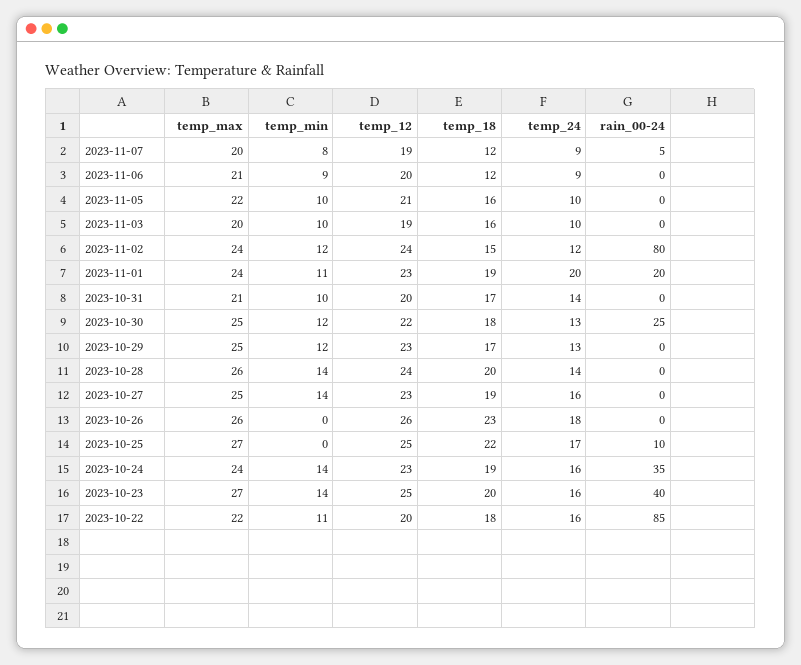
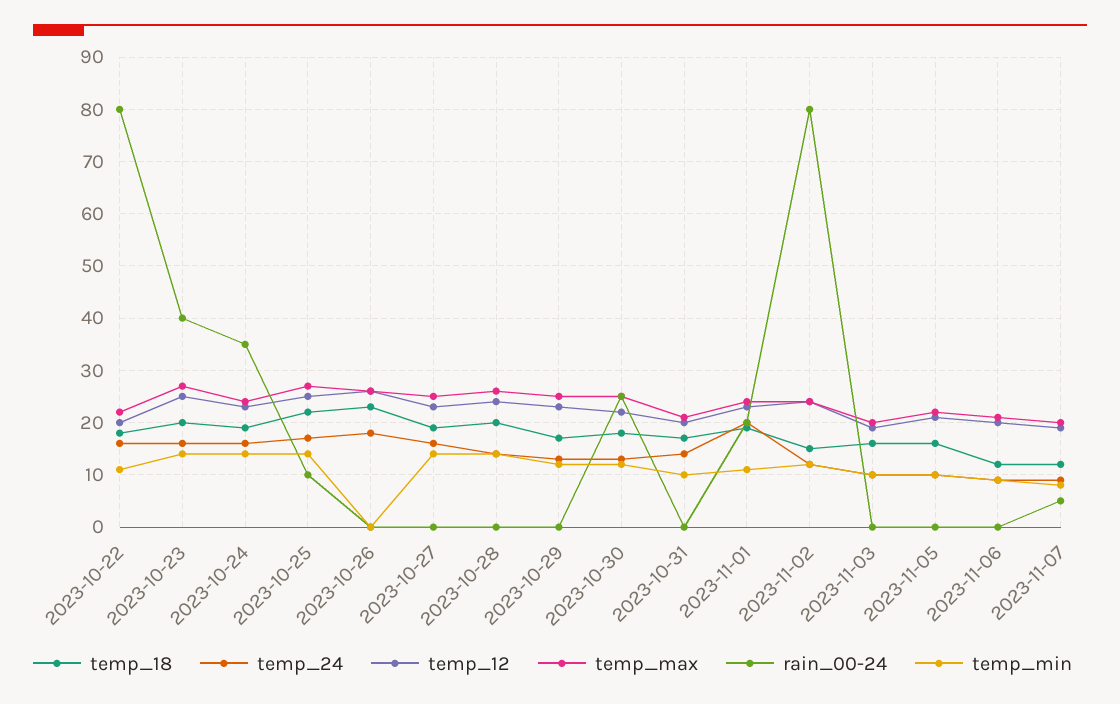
temp_min, 2023-10-25: 0 -> 15
rain_00-24, 2023-10-22: 85 -> 80

